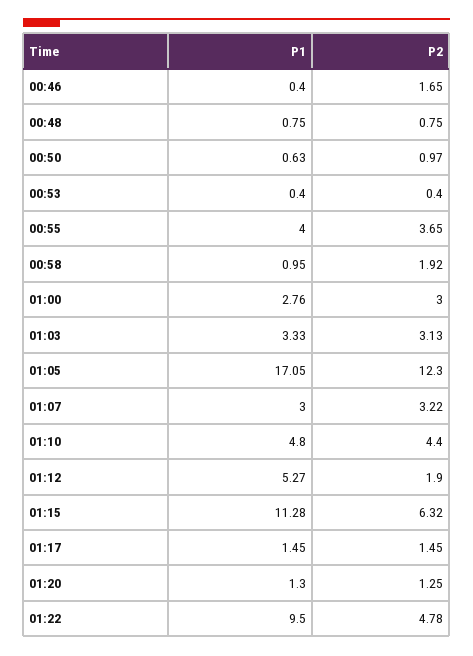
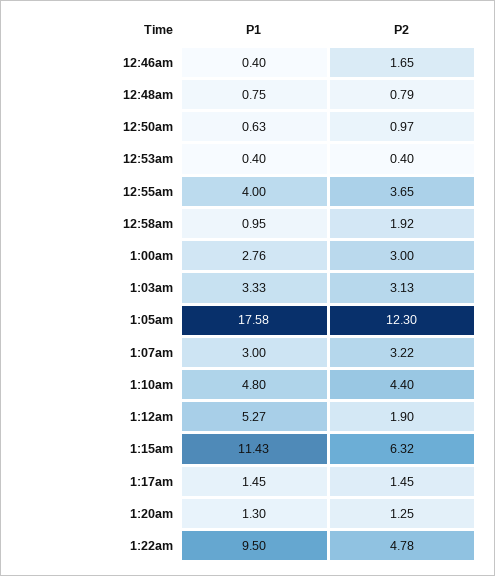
P2, 00:48: 0.75 -> 0.79
P1, 01:05: 17.05 -> 17.58
P1, 01:15: 11.28 -> 11.43

